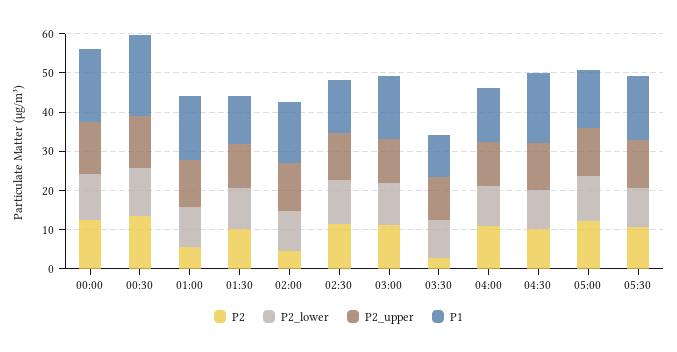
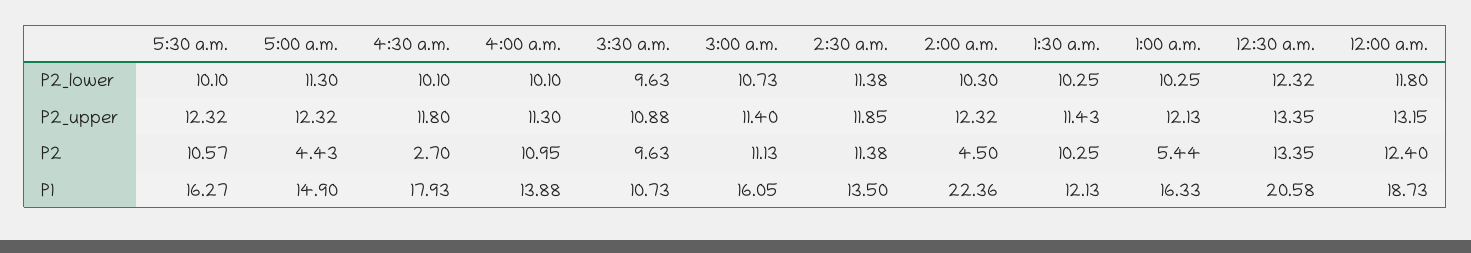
P1, 02:00: 15 -> 22.36
P2, 03:30: 2.5 -> 9.63
P2, 04:30: 10 -> 2.7
P2, 05:00: 12.5 -> 4.43

